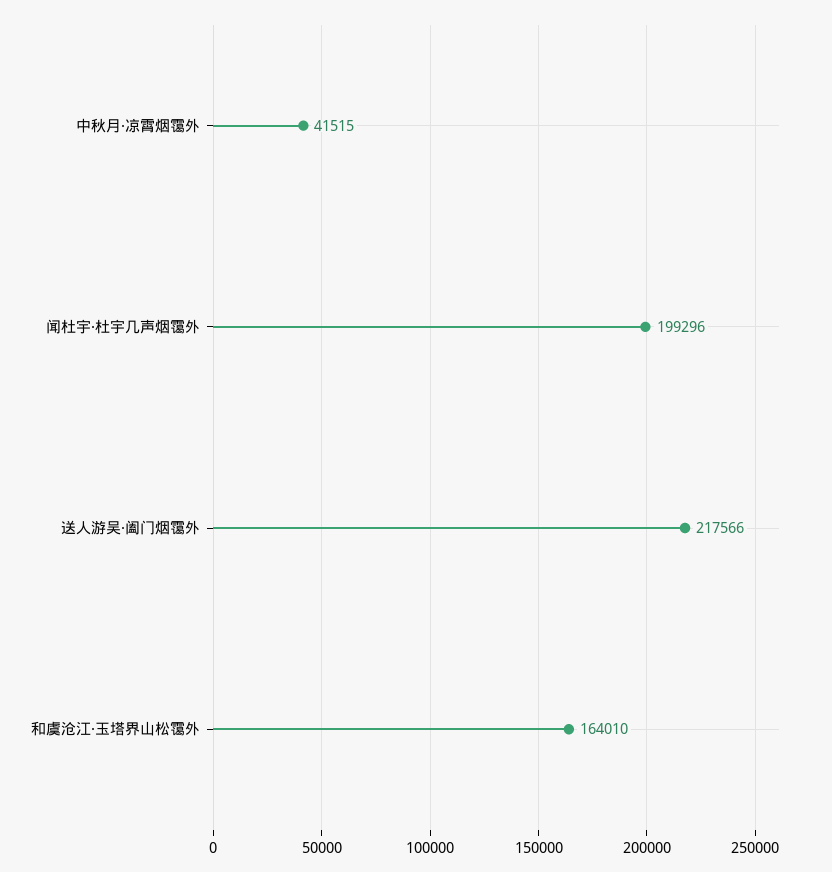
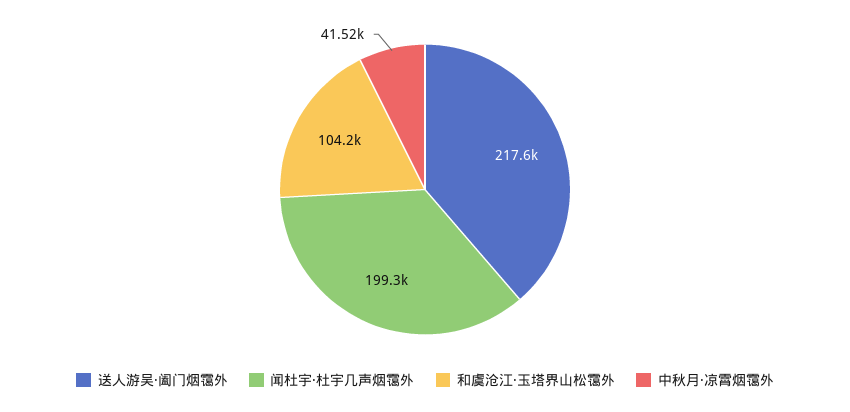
和虞沧江·玉塔界山松霭外: 164010 -> 104200

